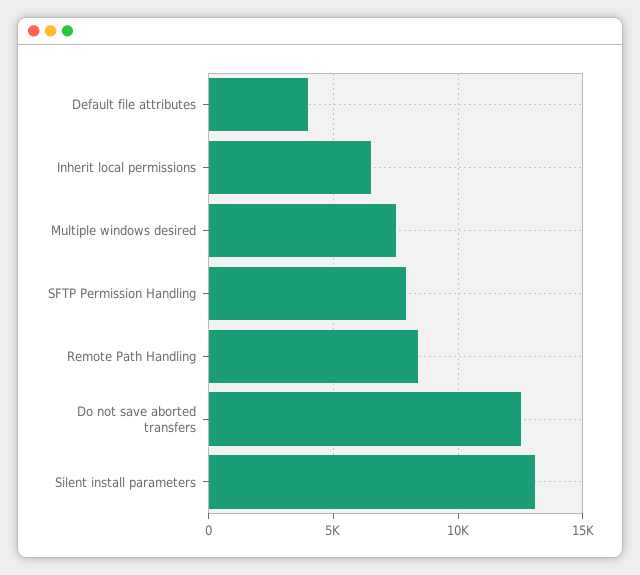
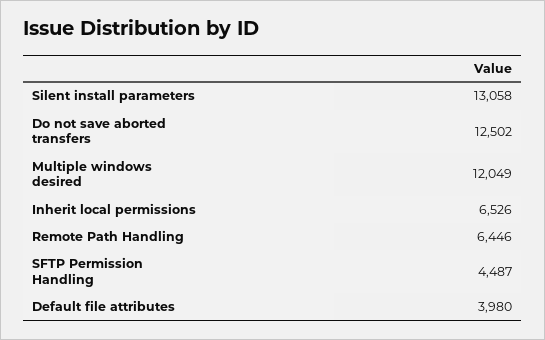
Multiple windows desired: 7500 -> 12049
SFTP Permission Handling: 8000 -> 4487
Remote Path Handling: 8500 -> 6446

